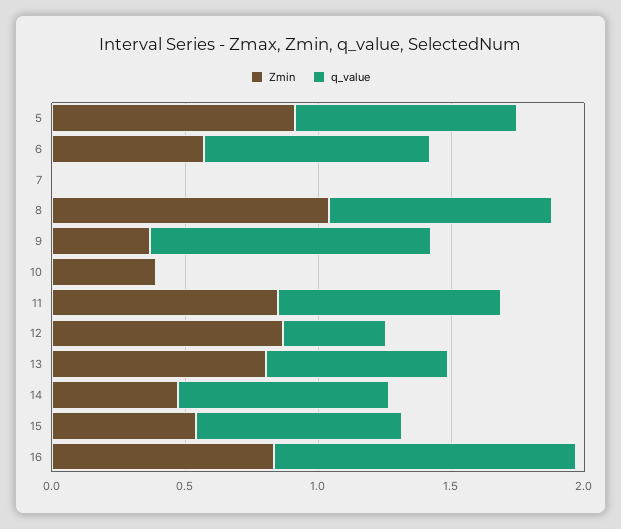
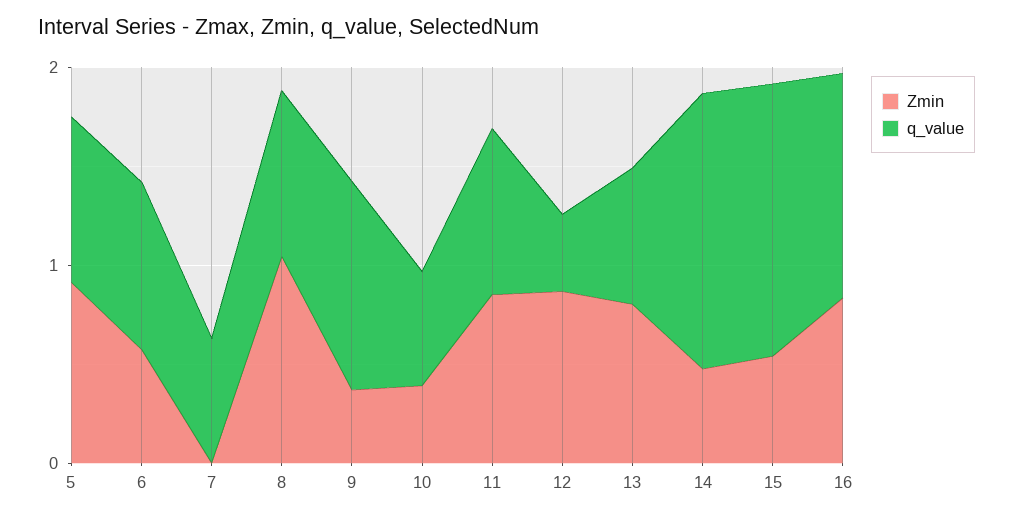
q_value, 7: 0 -> 0.6
q_value, 10: 0 -> 0.6
q_value, 14: 0.8 -> 1.4
q_value, 15: 0.8 -> 1.4

